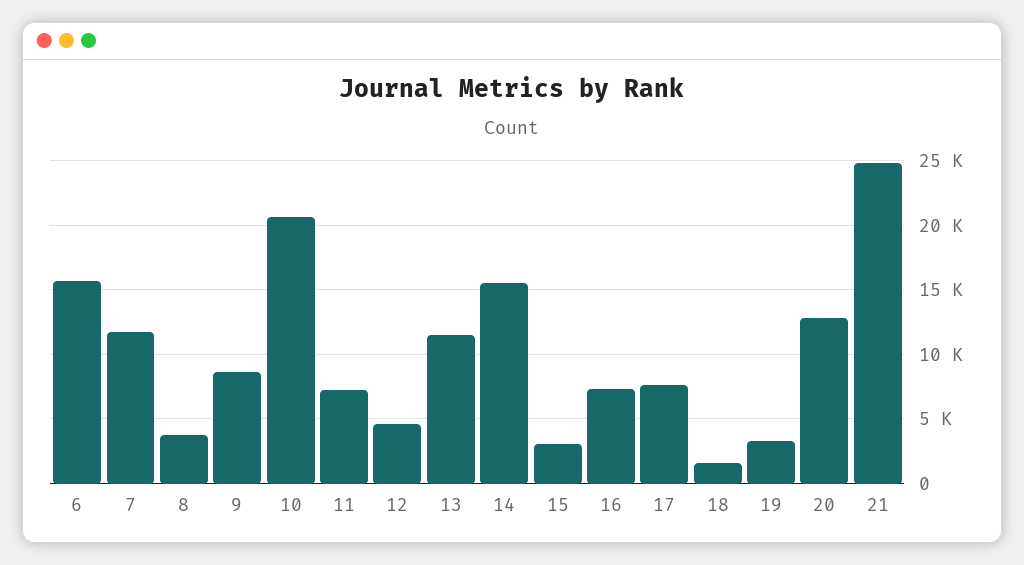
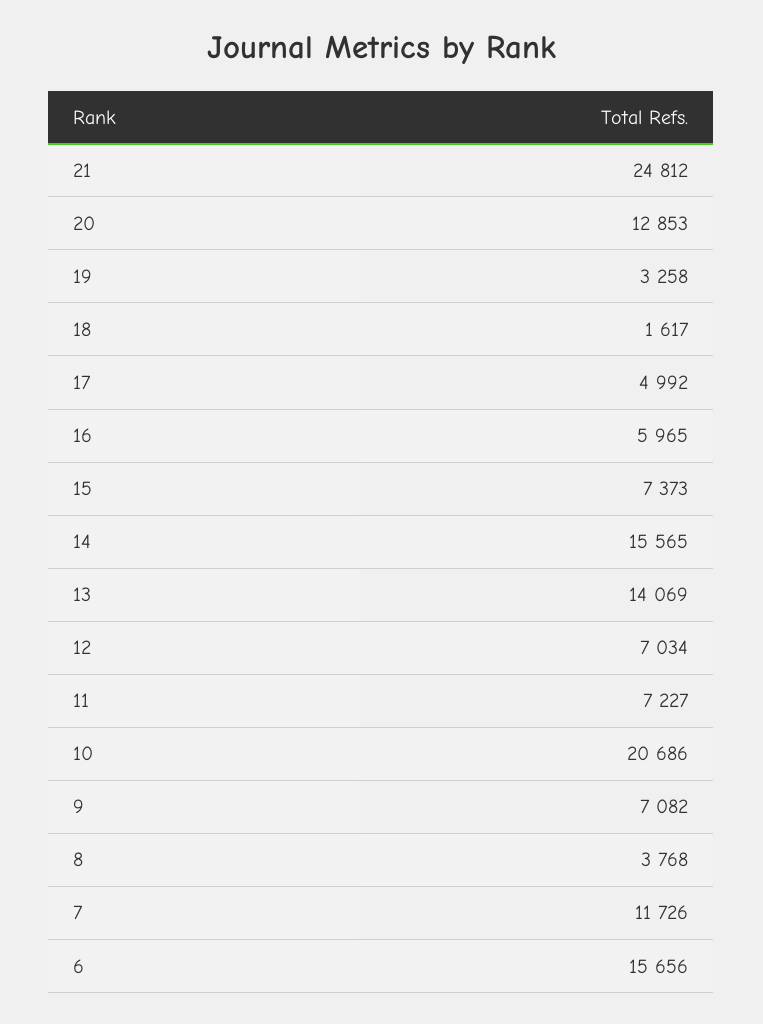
9: 8500 -> 7082
12: 4500 -> 7034
13: 11500 -> 14069
15: 3000 -> 7373
16: 7500 -> 5965
17: 7500 -> 4992

